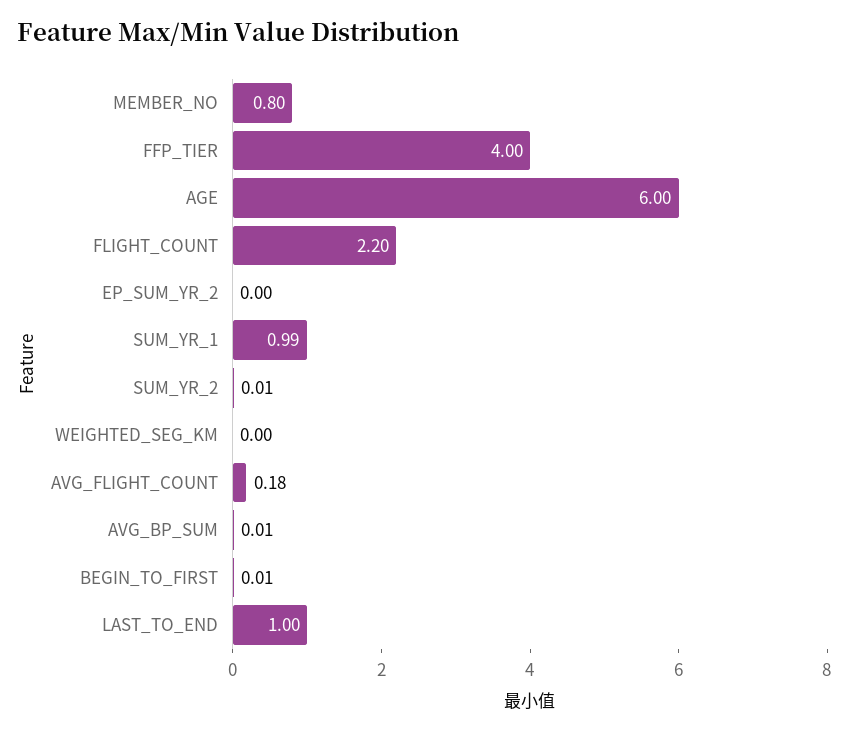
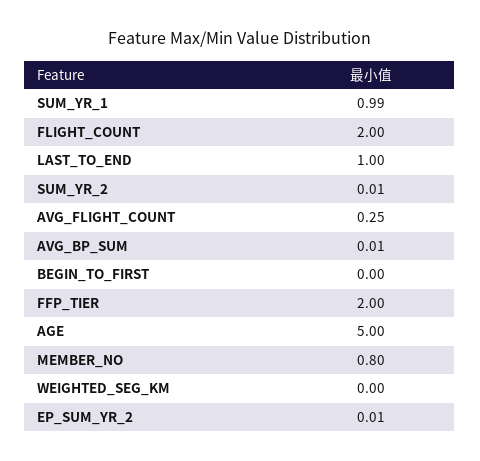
FFP_TIER: 4 -> 2
AGE: 6 -> 5
FLIGHT_COUNT: 2.2 -> 2
EP_SUM_YR_2: 0 -> 0.01
AVG_FLIGHT_COUNT: 0.18 -> 0.25
BEGIN_TO_FIRST: 0.01 -> 0

